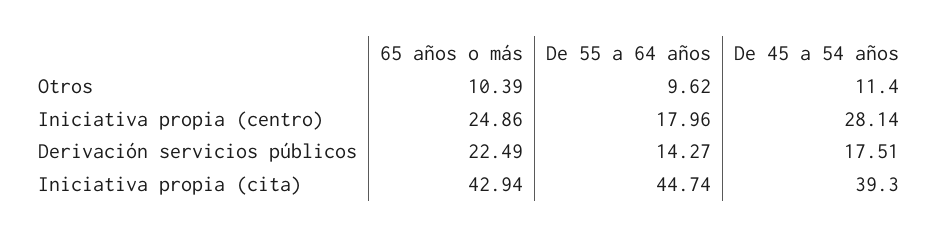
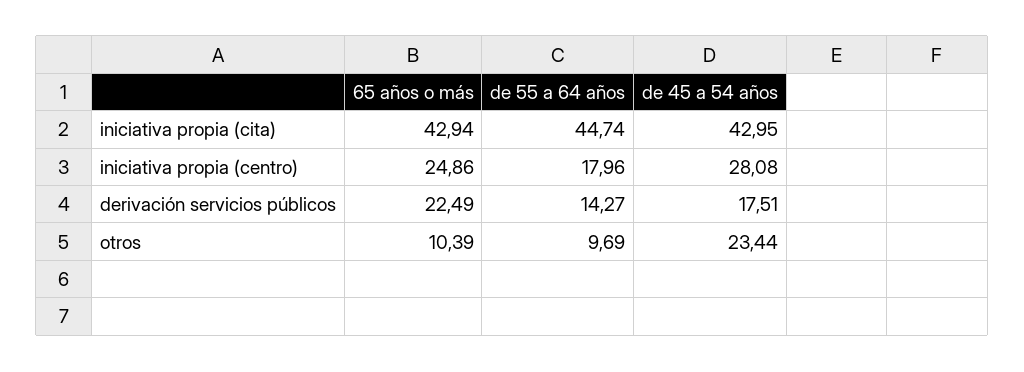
De 55 a 64 años, Otros: 9.62 -> 9.69
De 45 a 54 años, Otros: 11.4 -> 23.44
De 45 a 54 años, Iniciativa propia (centro): 28.14 -> 28.08
De 45 a 54 años, Iniciativa propia (cita): 39.3 -> 42.95

